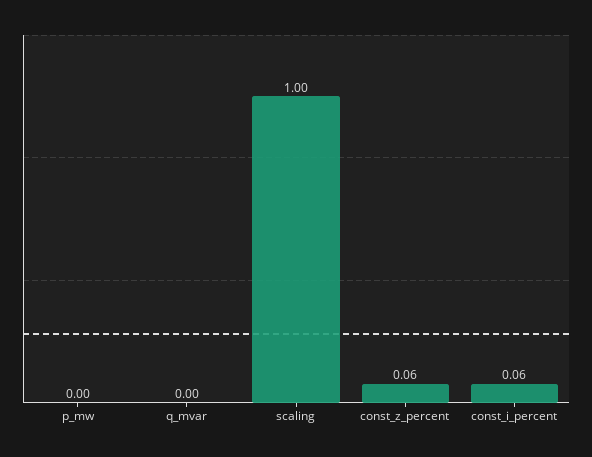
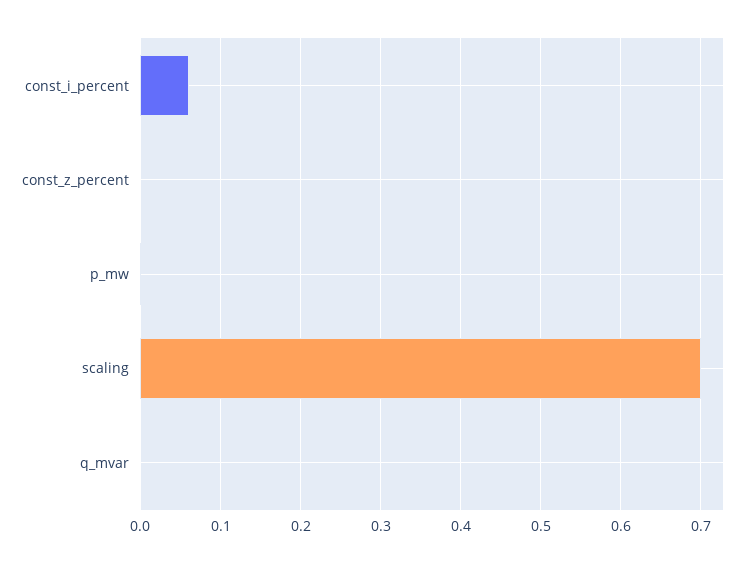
scaling: 1 -> 0.7
const_z_percent: 0.06 -> 0

